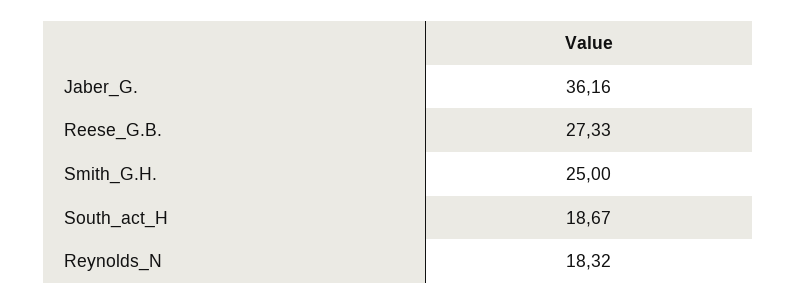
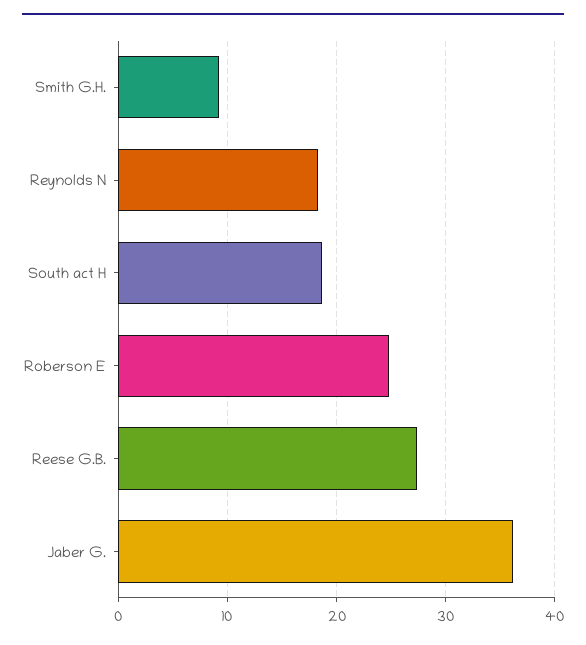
Smith_G.H.: 25 -> 9
Roberson E: none -> 25

